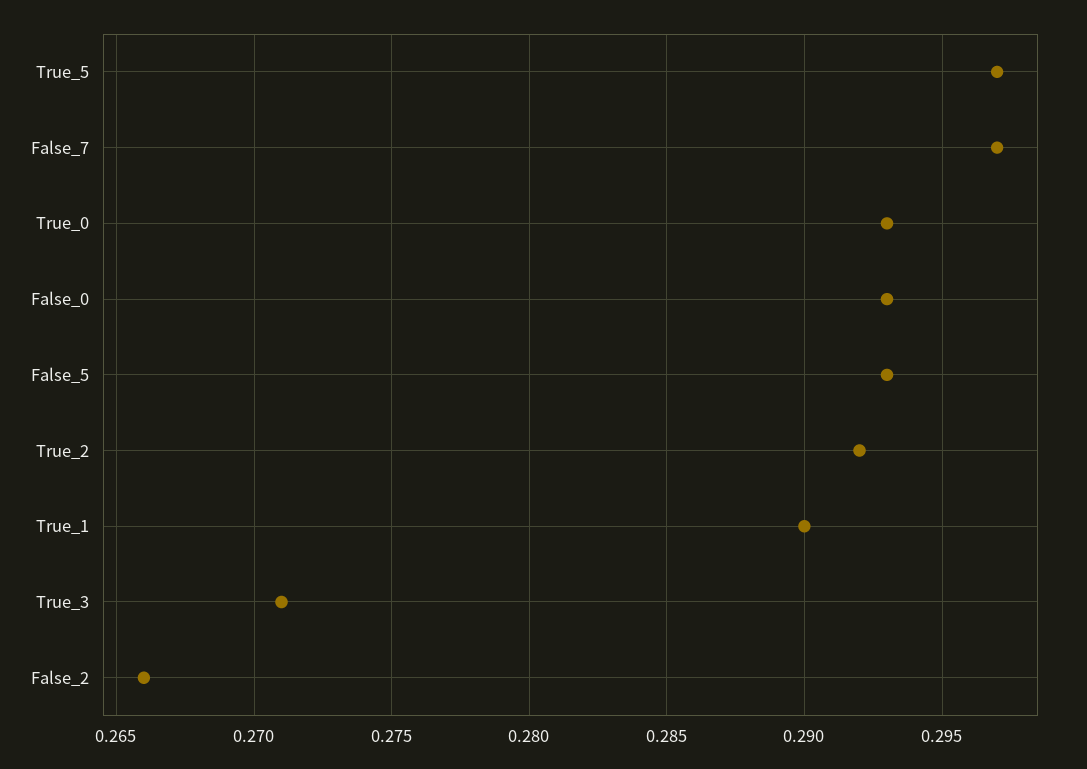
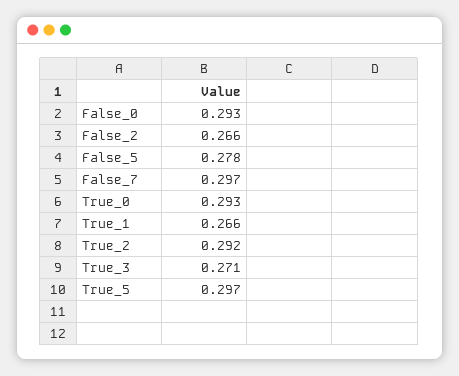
False_5: 0.293 -> 0.278
True_1: 0.29 -> 0.266

